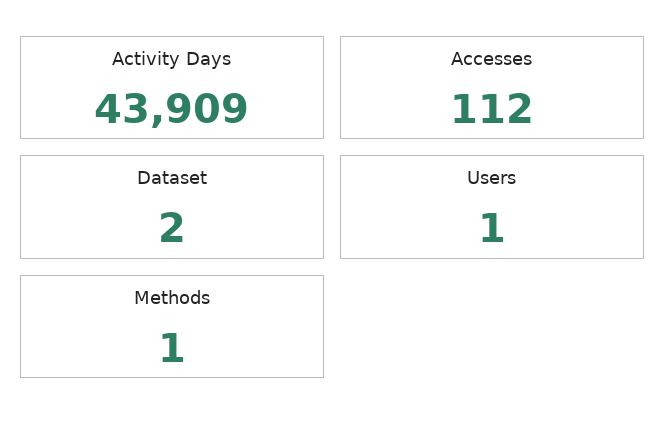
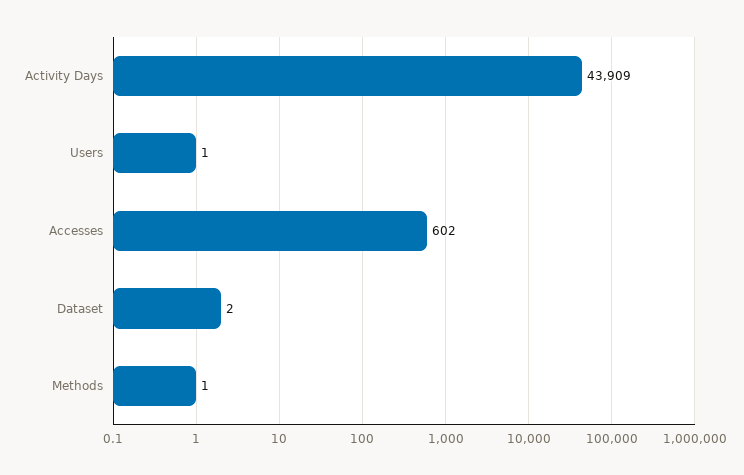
Accesses: 112 -> 602

